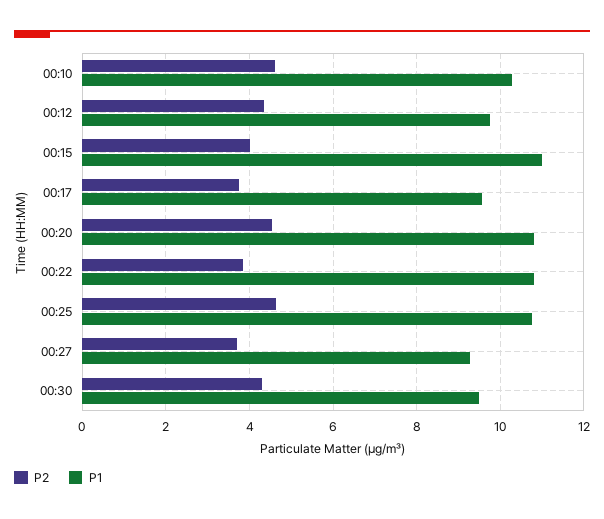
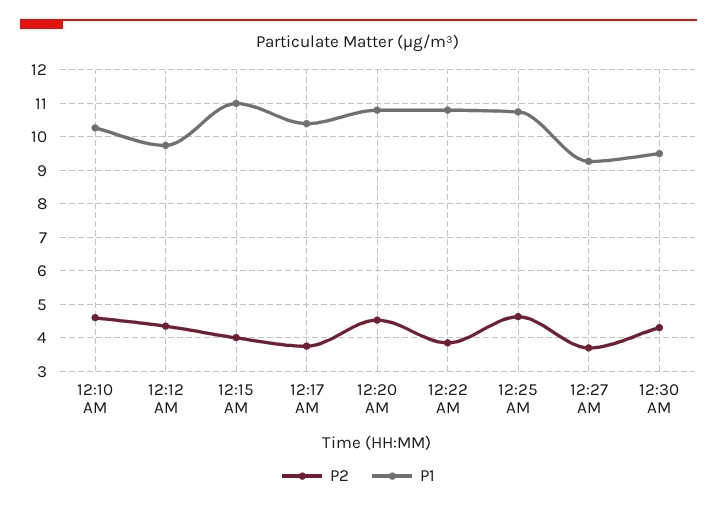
P1, 00:17: 9.6 -> 10.4

